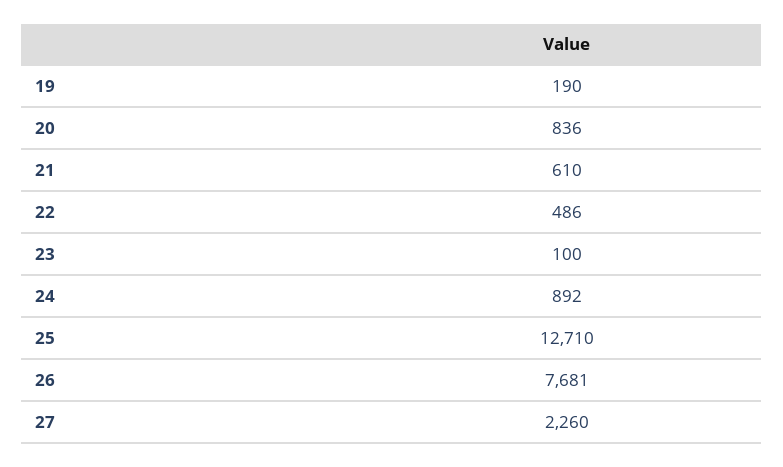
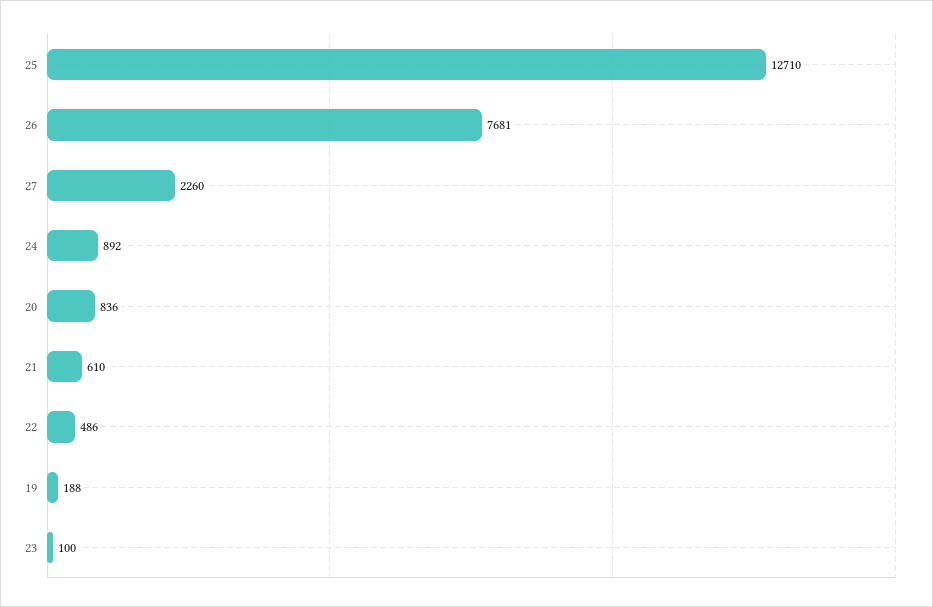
19: 190 -> 188

